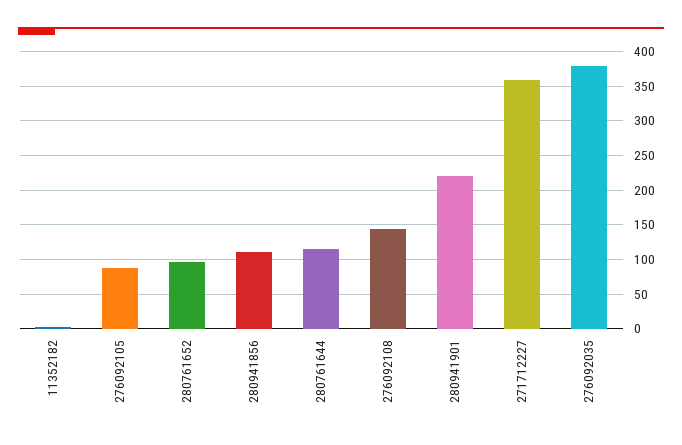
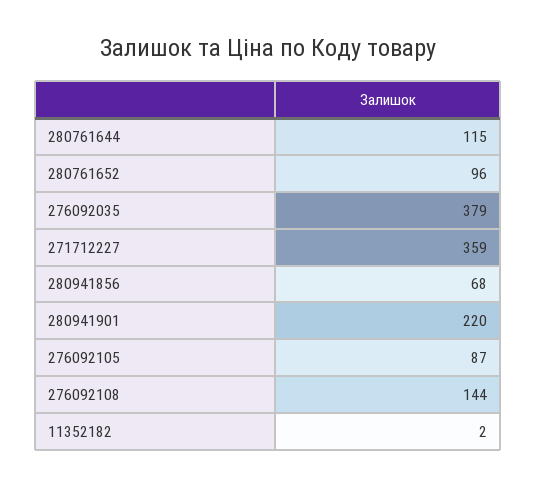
280941856: 110 -> 68

